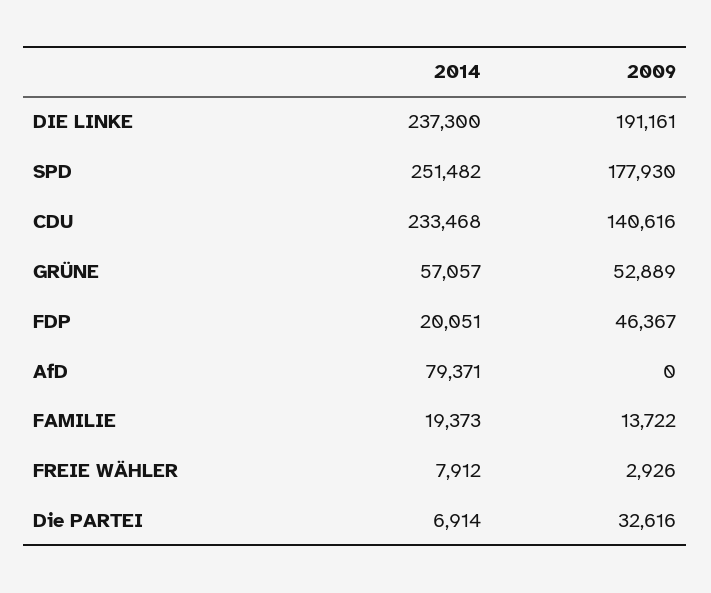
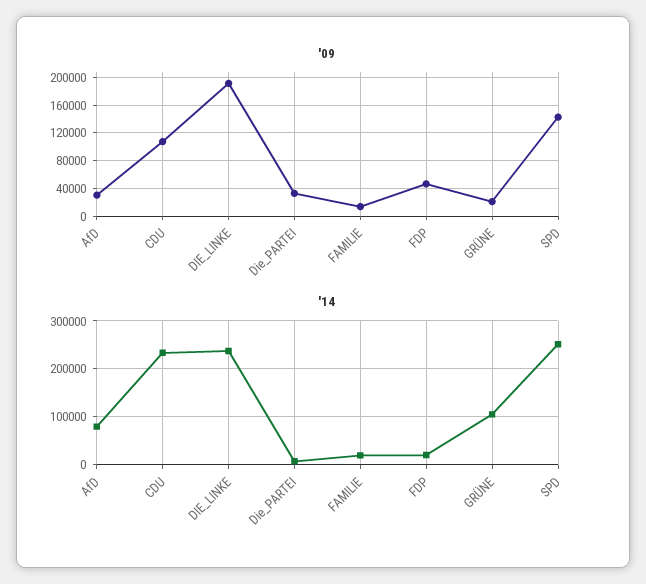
2009, SPD: 177930 -> 140000
2009, CDU: 140616 -> 110000
2014, GRÜNE: 57057 -> 100000
2009, GRÜNE: 52889 -> 20000
2009, AfD: 0 -> 30000
2014, FREIE WÄHLER: 7912 -> none
2009, FREIE WÄHLER: 2926 -> none

